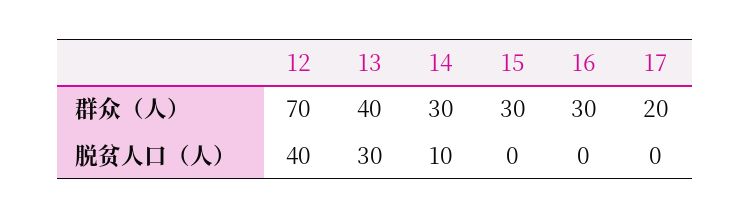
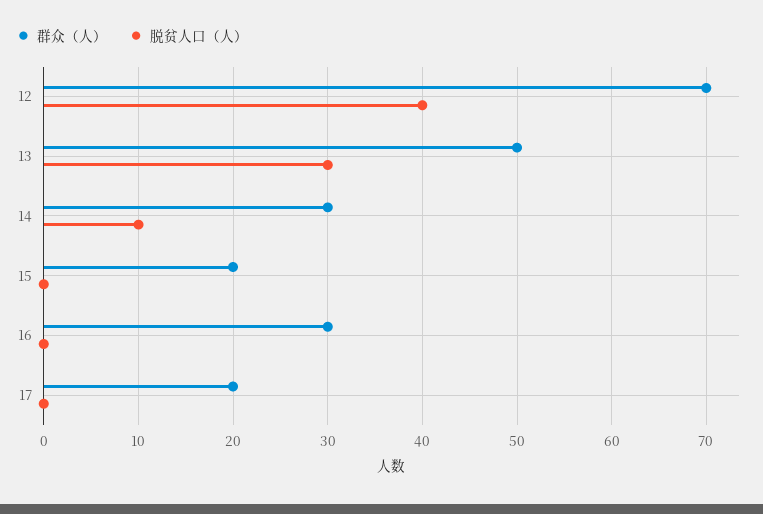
群众（人）, 13: 40 -> 50
群众（人）, 15: 30 -> 20

